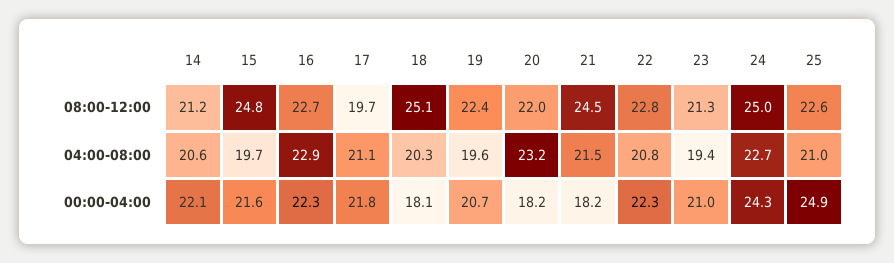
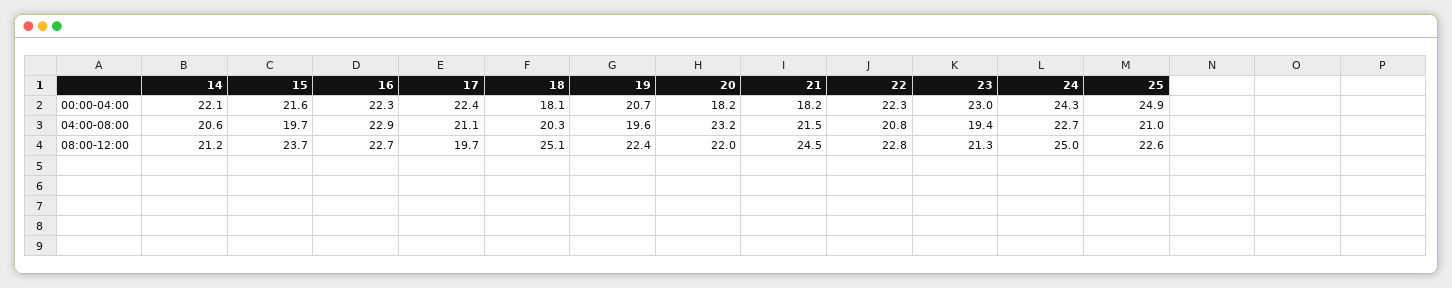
15, 08:00-12:00: 24.8 -> 23.7
17, 00:00-04:00: 21.8 -> 22.4
23, 00:00-04:00: 21 -> 23

